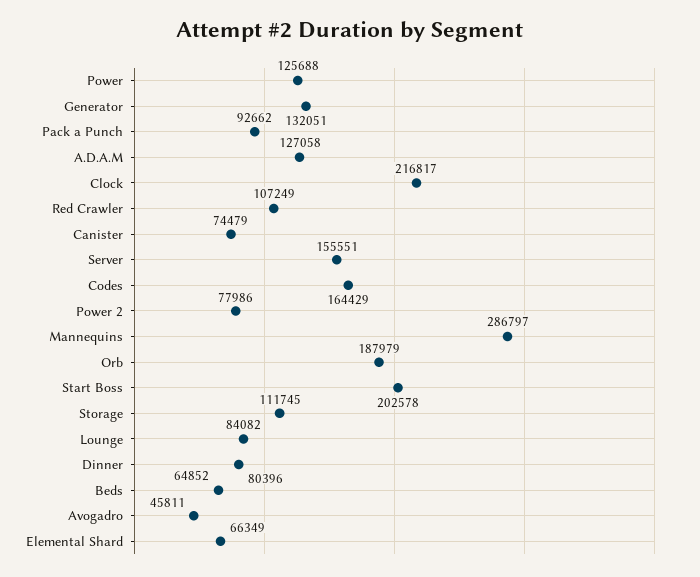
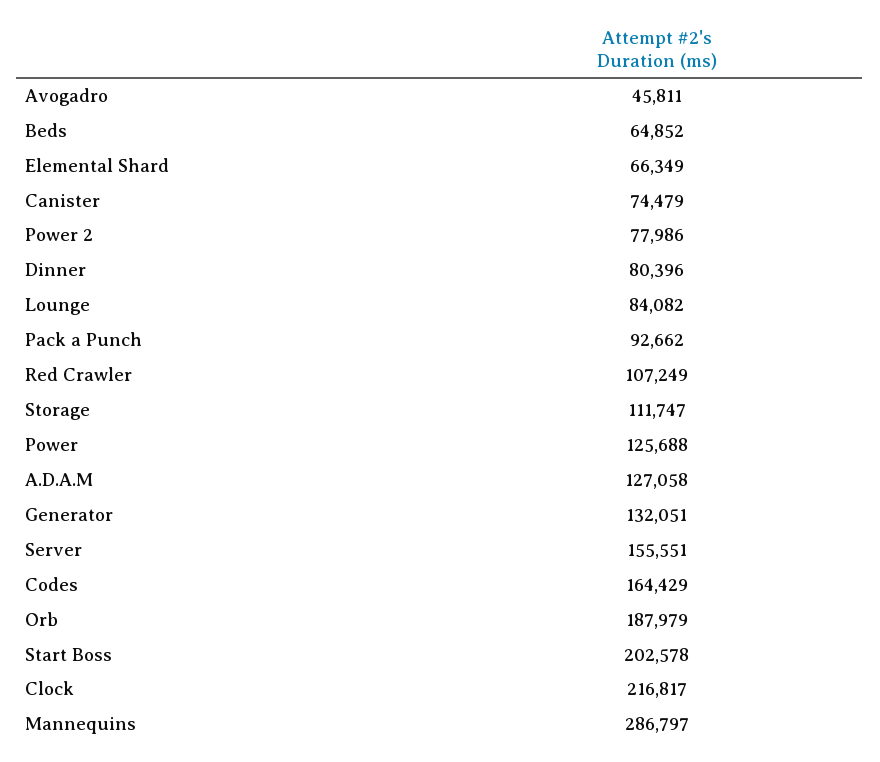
Storage: 111745 -> 111747

